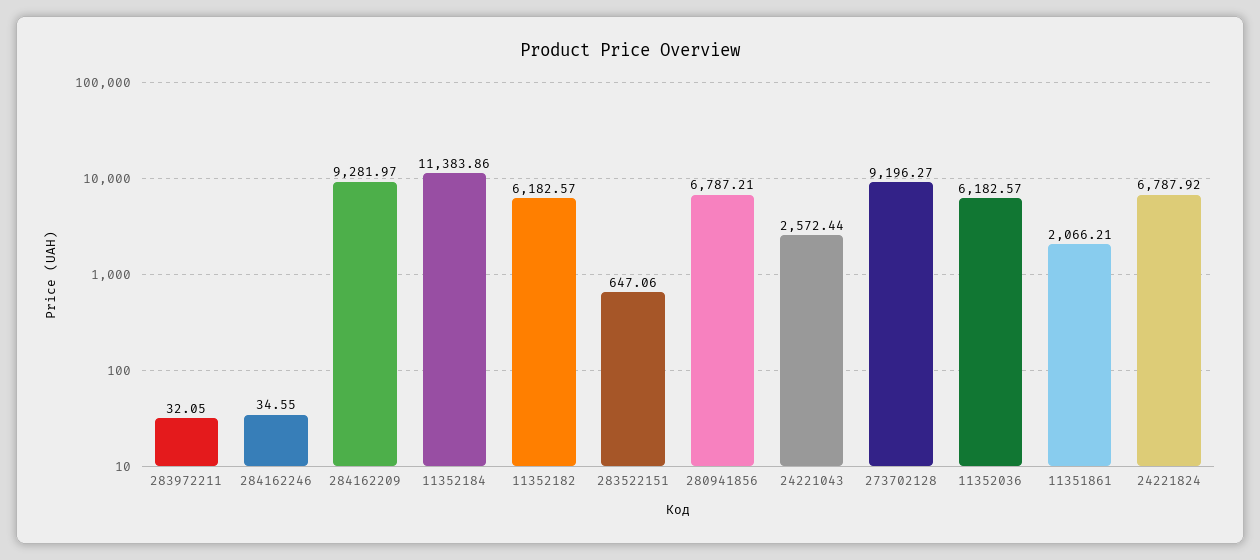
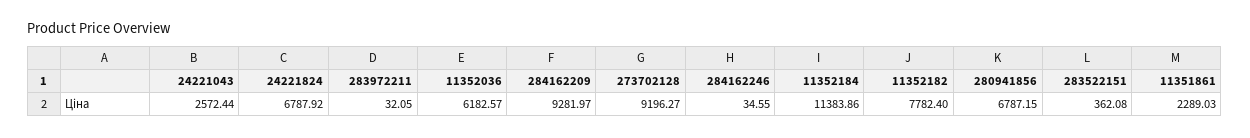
11352182: 6182.57 -> 7782.4
283522151: 647.06 -> 362.08
280941856: 6787.21 -> 6787.15
11351861: 2066.21 -> 2289.03

